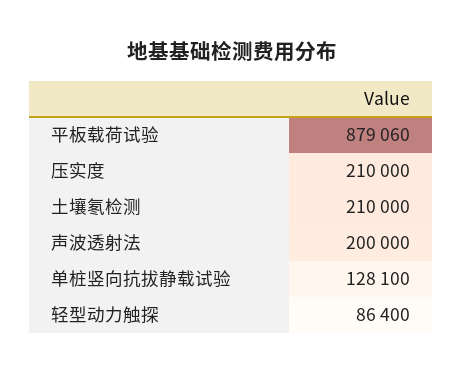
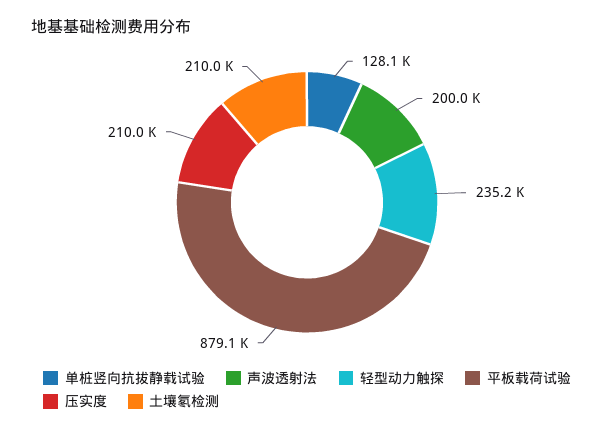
轻型动力触探: 86400 -> 235200

